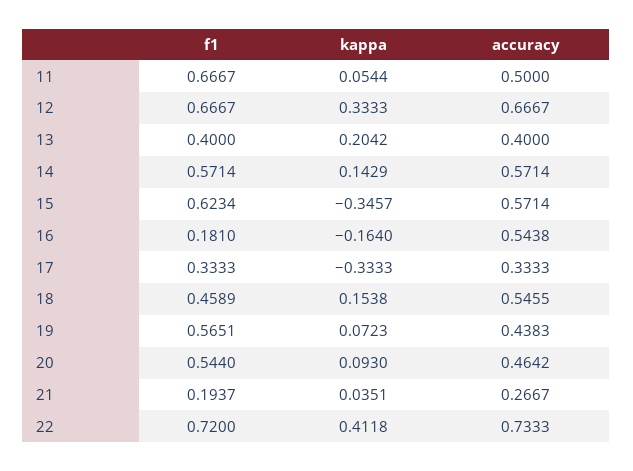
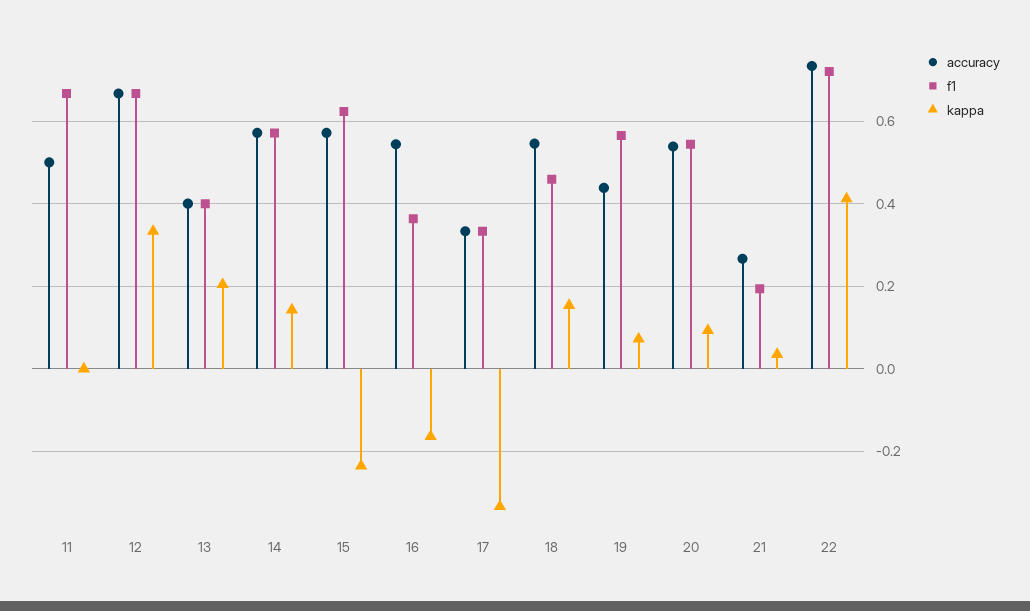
kappa, 11: 0.0544 -> 0
kappa, 15: -0.3457 -> -0.24
f1, 16: 0.181 -> 0.36
accuracy, 20: 0.4642 -> 0.54

